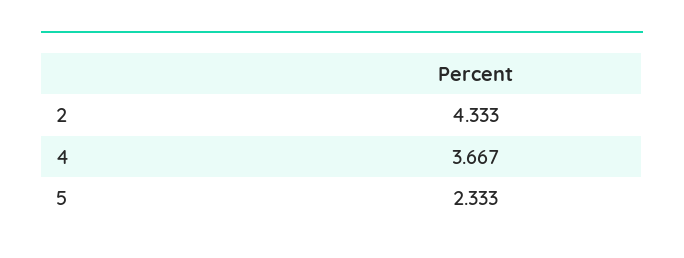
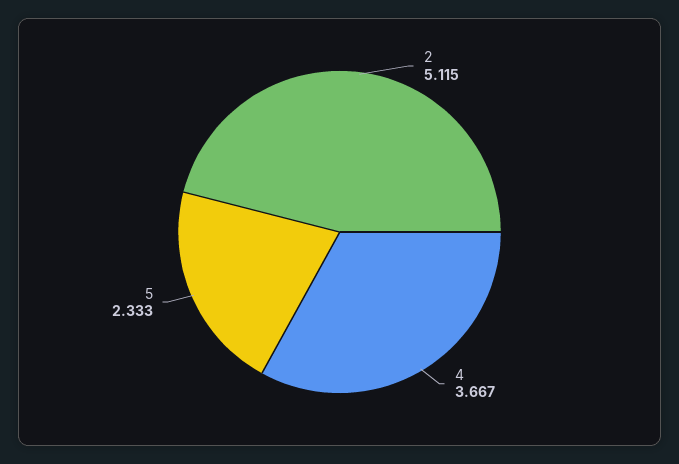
2: 4.333 -> 5.115

